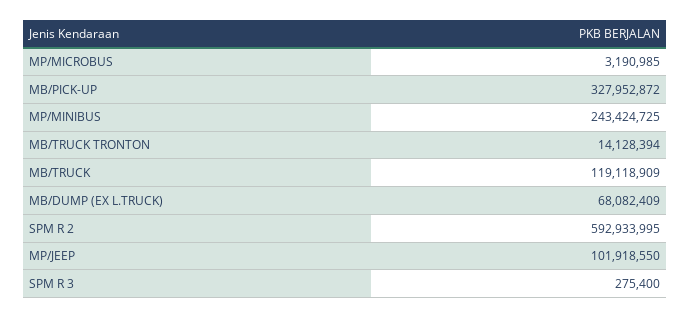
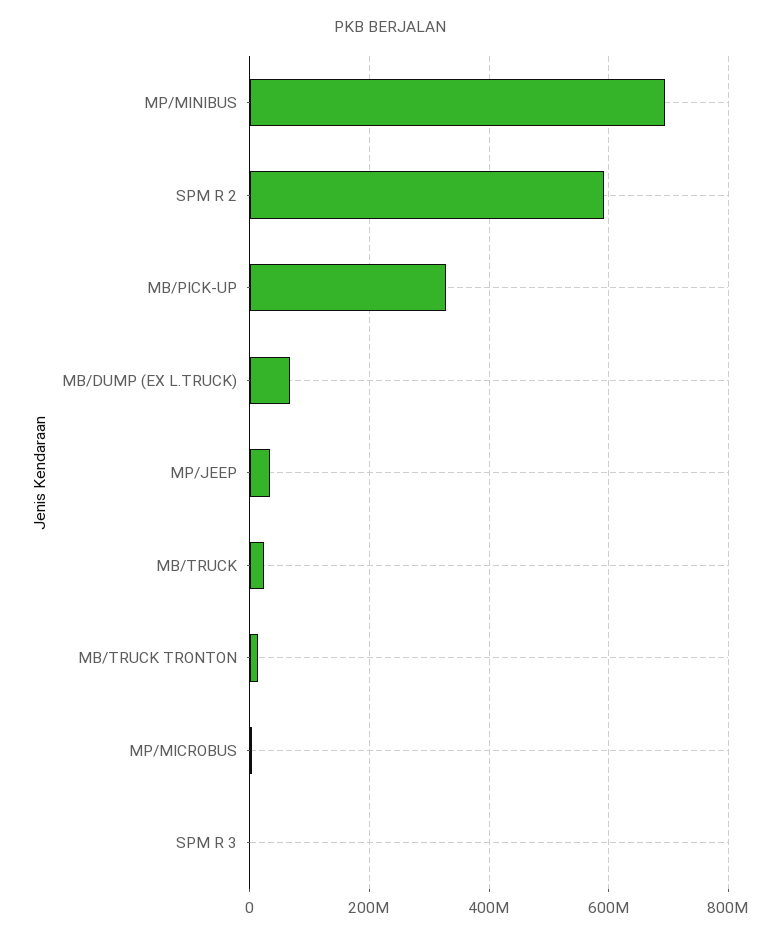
MP/MINIBUS: 243424725 -> 700000000
MB/TRUCK: 119118909 -> 20000000
MP/JEEP: 101918550 -> 40000000

